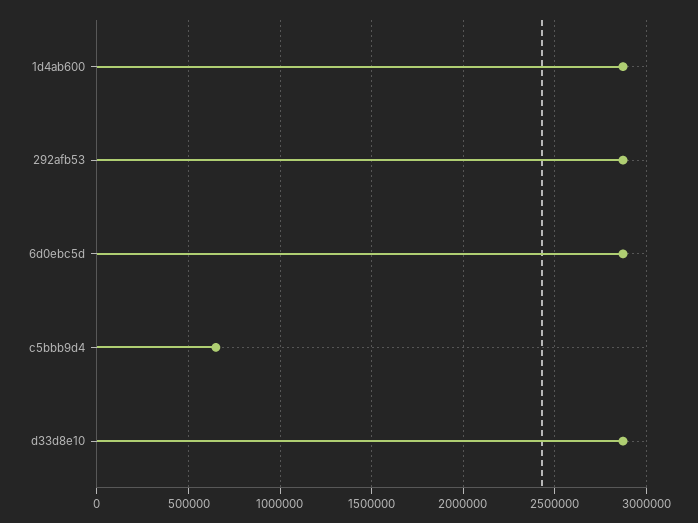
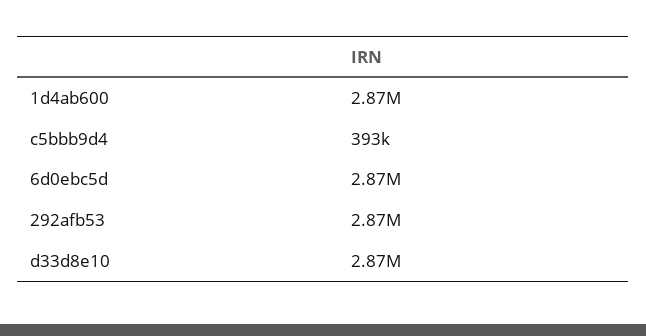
c5bbb9d4: 650000 -> 393000

